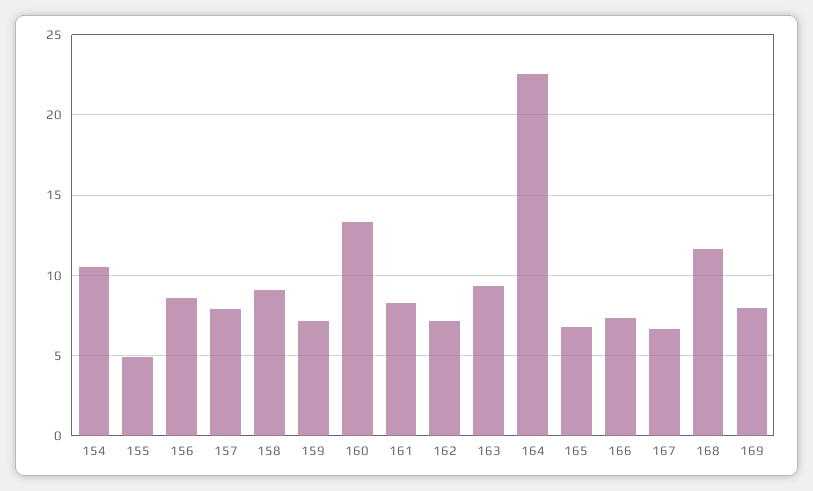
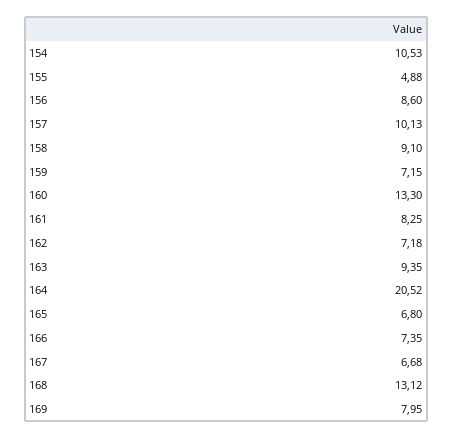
157: 8 -> 10.13
164: 22.5 -> 20.52
168: 11.5 -> 13.12

